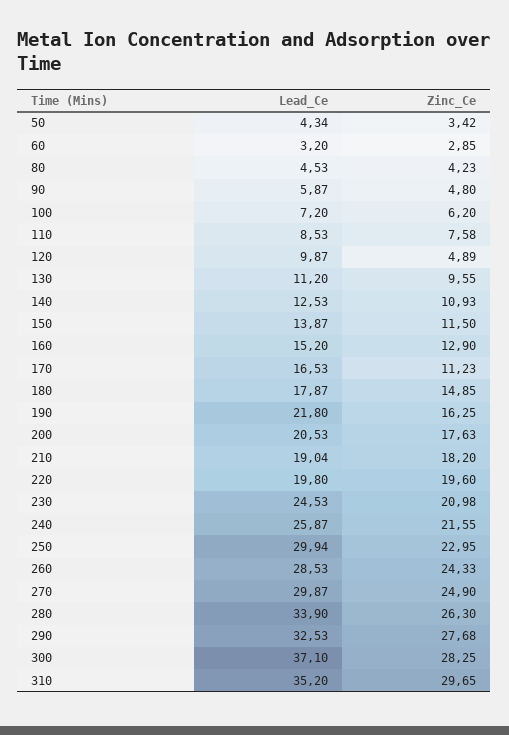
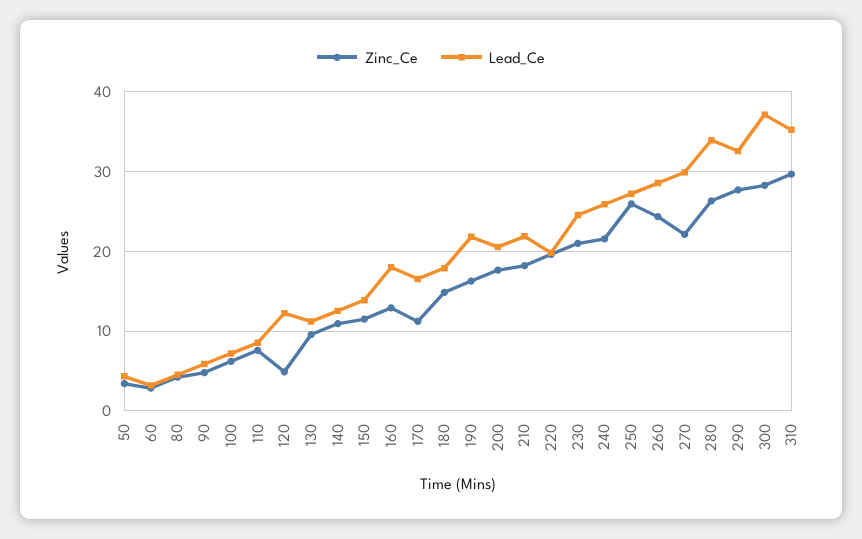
Lead_Ce, 120: 9.87 -> 12
Lead_Ce, 160: 15.2 -> 18
Lead_Ce, 210: 19.04 -> 22
Lead_Ce, 250: 29.94 -> 27
Zinc_Ce, 250: 22.95 -> 26
Zinc_Ce, 270: 24.9 -> 22

